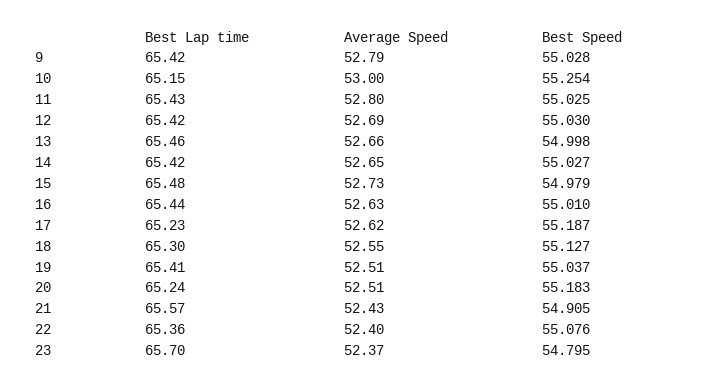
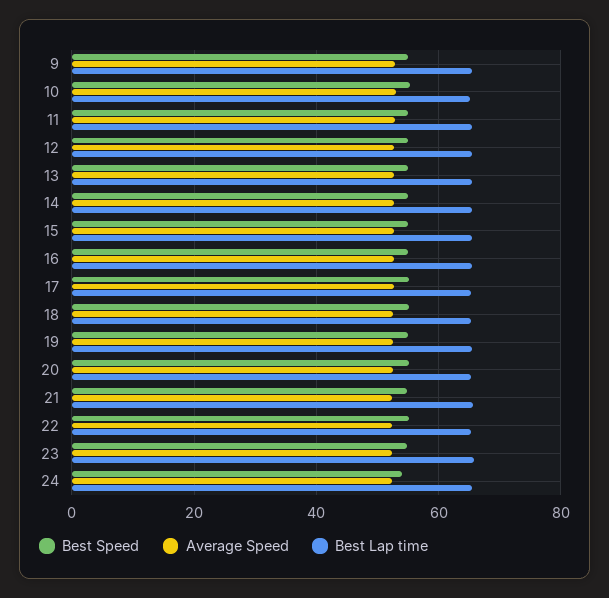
Best Speed, 24: none -> 54
Average Speed, 24: none -> 52
Best Lap time, 24: none -> 66

